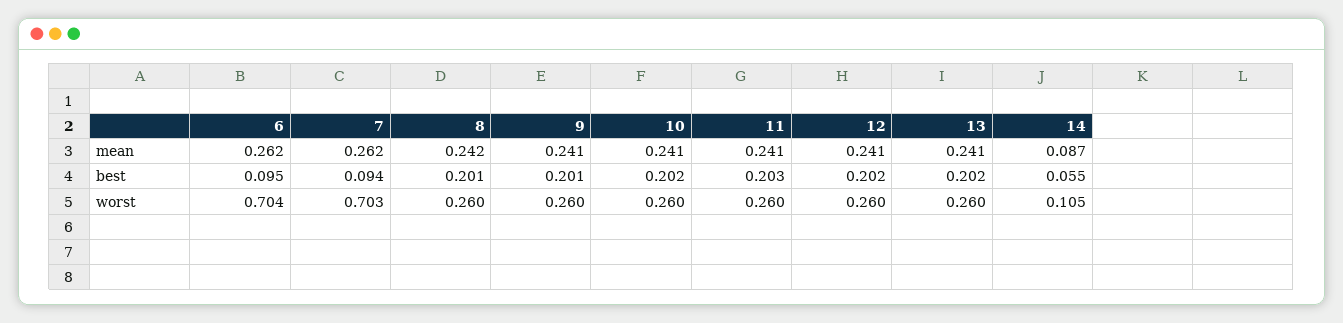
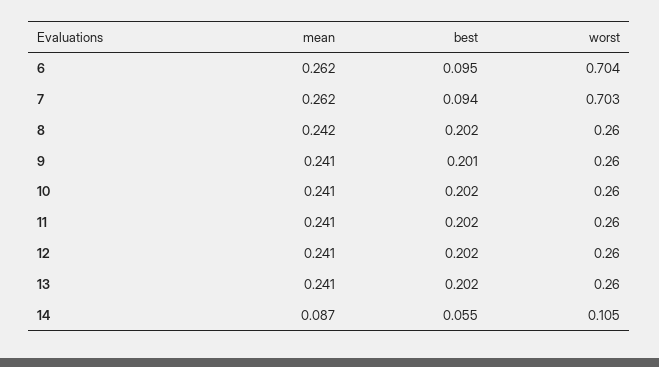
8, best: 0.201 -> 0.202
11, best: 0.203 -> 0.202

